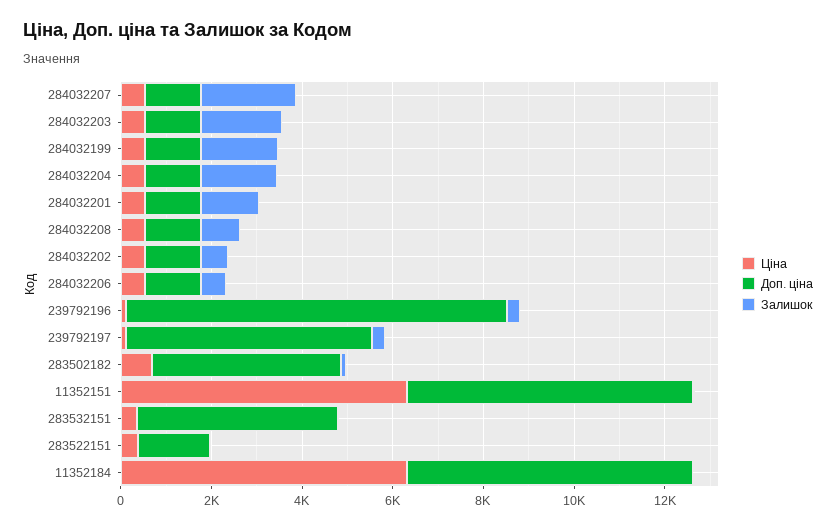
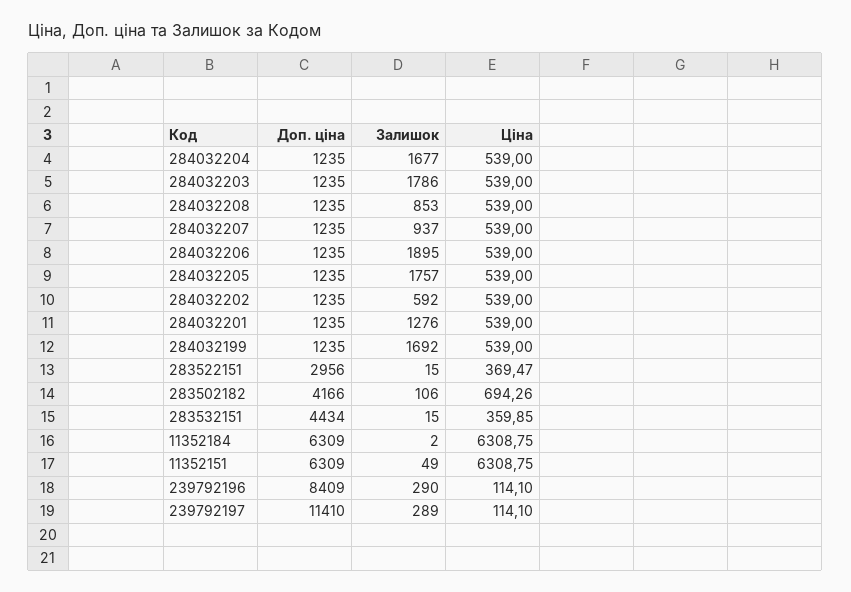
Залишок, 284032207: 2000 -> 937
Залишок, 284032206: 500 -> 1895
Доп. ціна, 239792197: 5500 -> 11410
Доп. ціна, 283522151: 1500 -> 2956
Доп. ціна, 284032205: none -> 1235
Залишок, 284032205: none -> 1757
Ціна, 284032205: none -> 539

